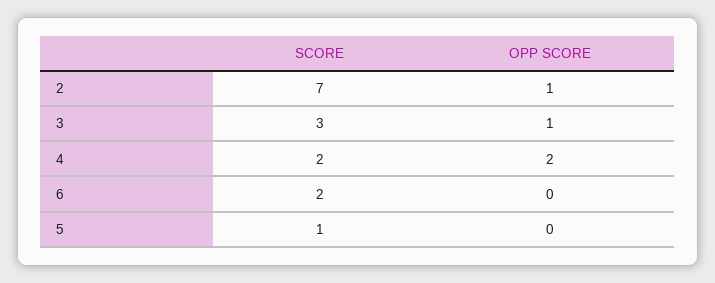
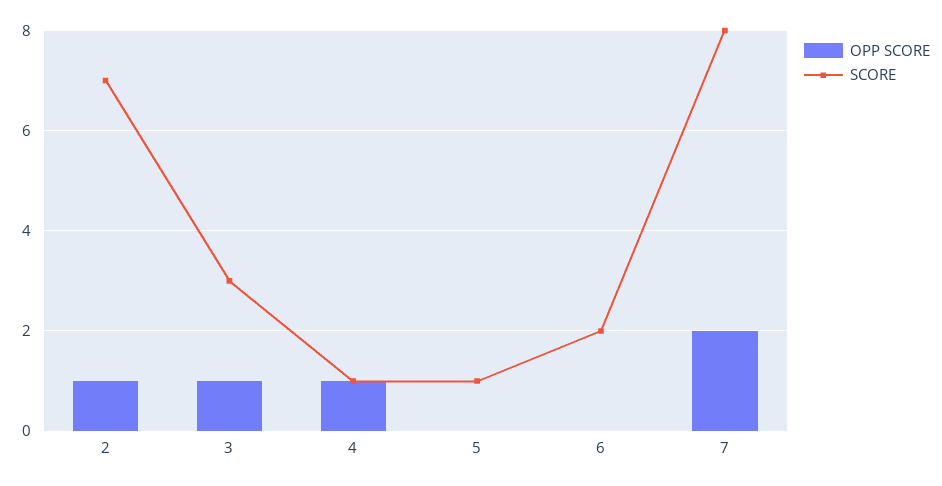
SCORE, 4: 2 -> 1
OPP SCORE, 4: 2 -> 1
OPP SCORE, 7: none -> 2
SCORE, 7: none -> 8

